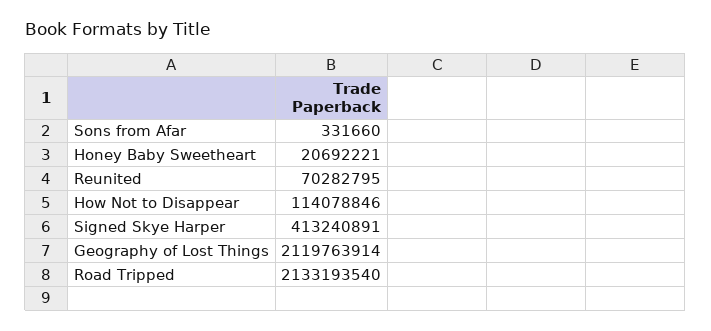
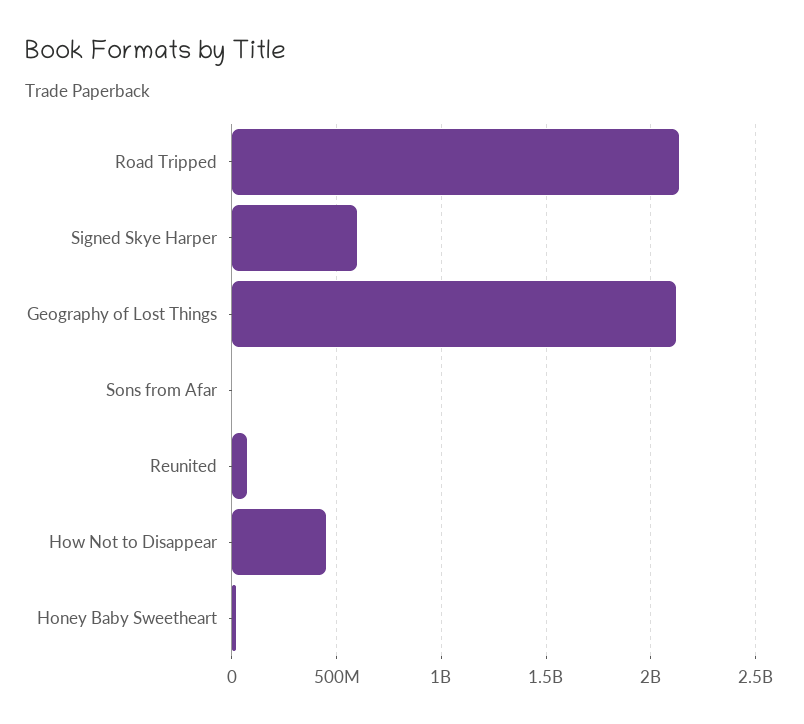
How Not to Disappear: 114078846 -> 450000000
Signed Skye Harper: 413240891 -> 600000000

